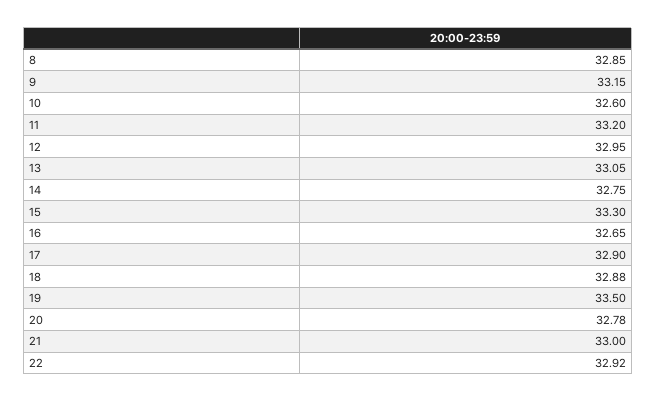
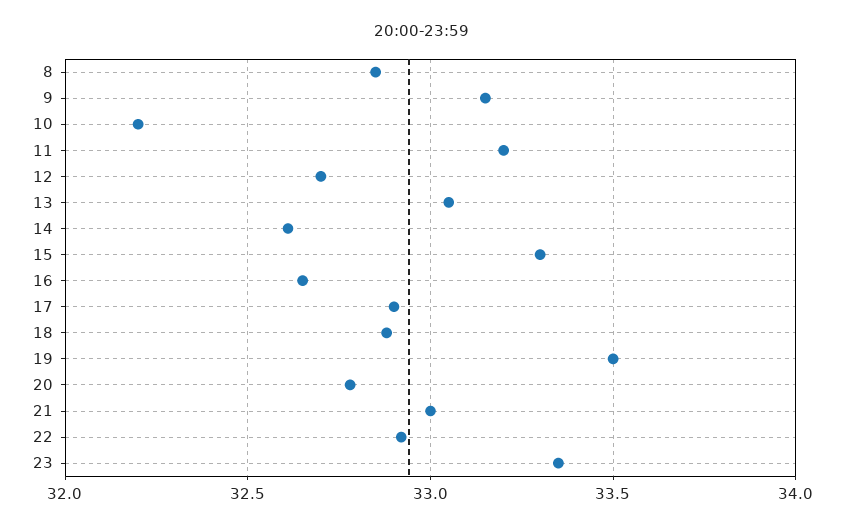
10: 32.6 -> 32.2
12: 32.95 -> 32.7
14: 32.75 -> 32.6
23: none -> 33.35

